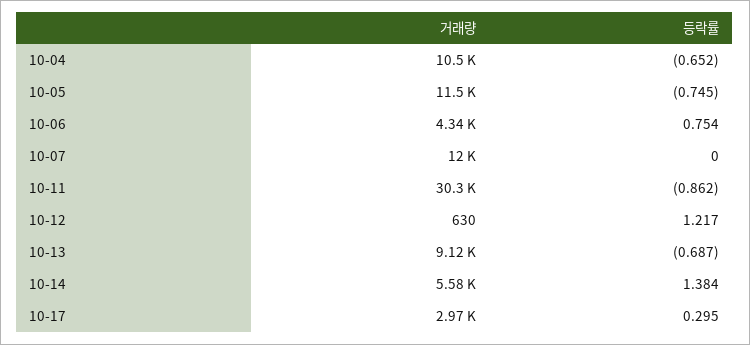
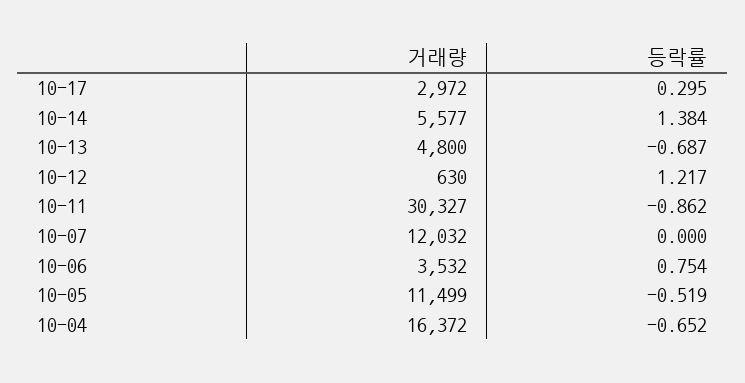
거래량, 10-04: 10500 -> 16372
등락률, 10-05: -0.745 -> -0.519
거래량, 10-06: 4340 -> 3532
거래량, 10-13: 9120 -> 4800

